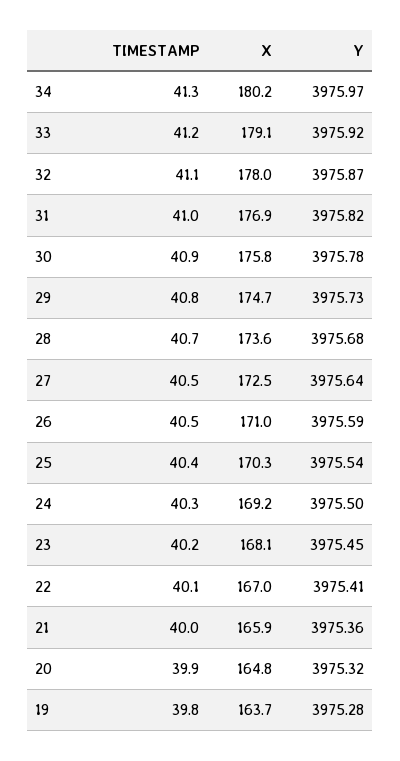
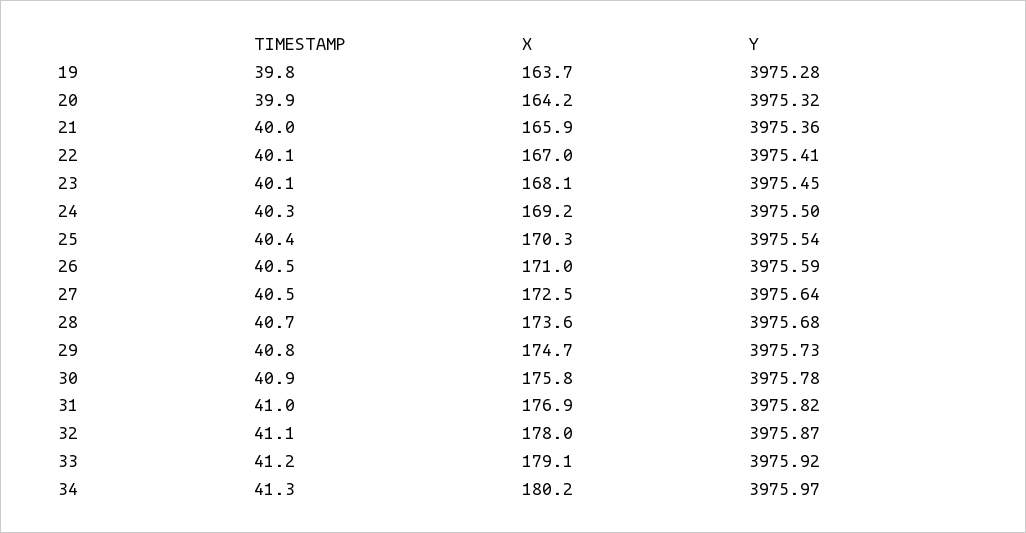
TIMESTAMP, 23: 40.2 -> 40.1
X, 20: 164.8 -> 164.2

